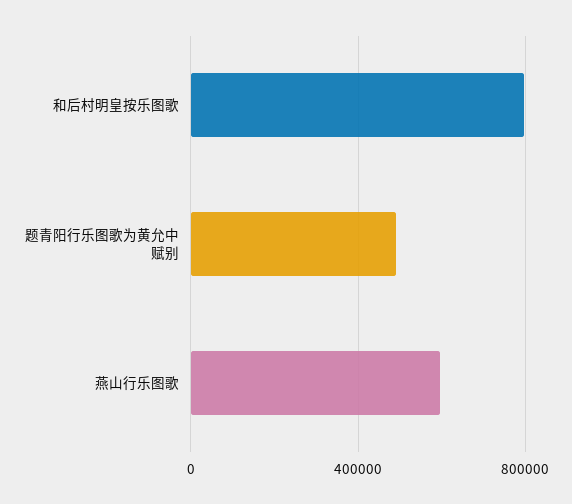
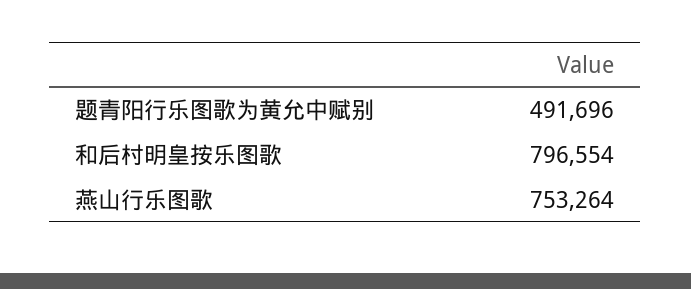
燕山行乐图歌: 600000 -> 753264

